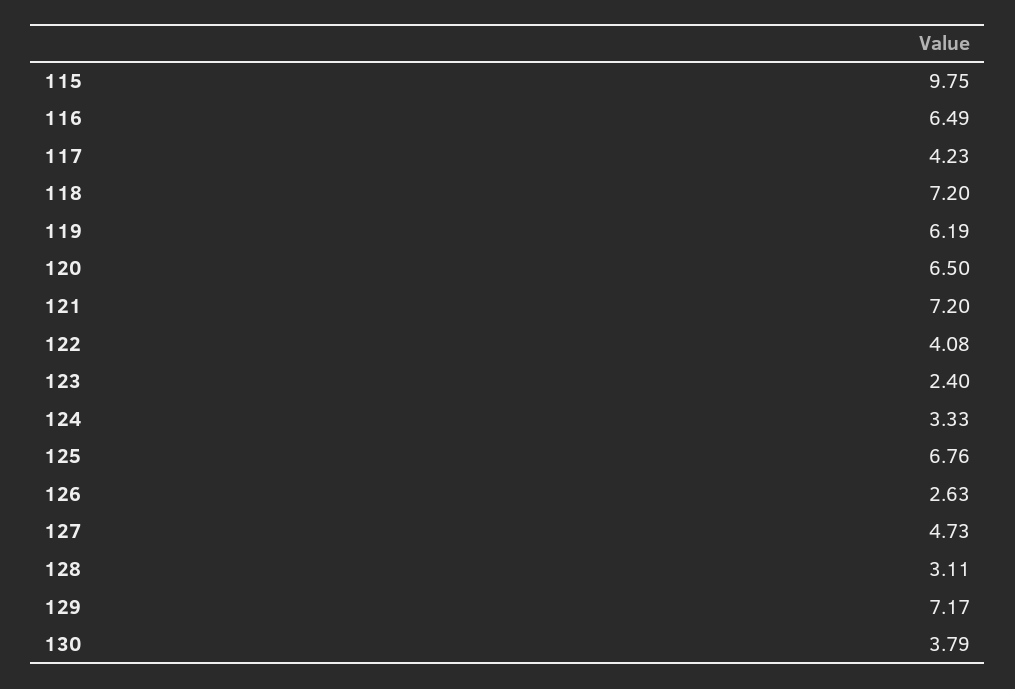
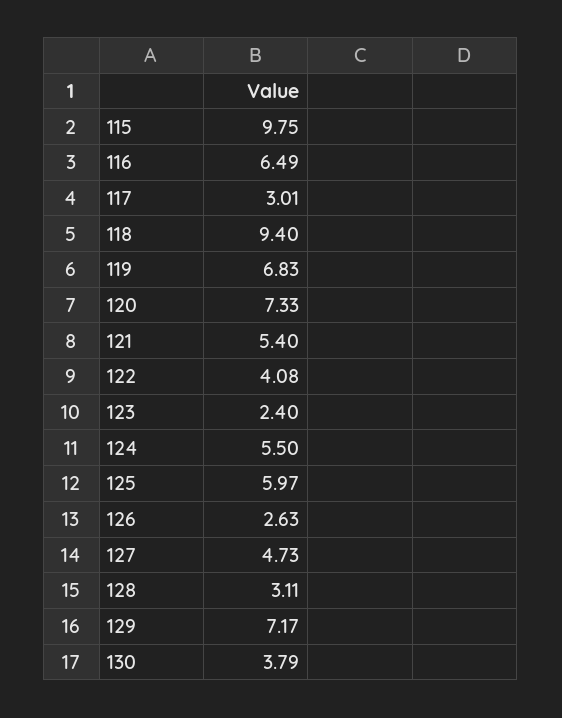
117: 4.23 -> 3.01
118: 7.2 -> 9.4
119: 6.19 -> 6.83
120: 6.5 -> 7.33
121: 7.2 -> 5.4
124: 3.33 -> 5.5
125: 6.76 -> 5.97

